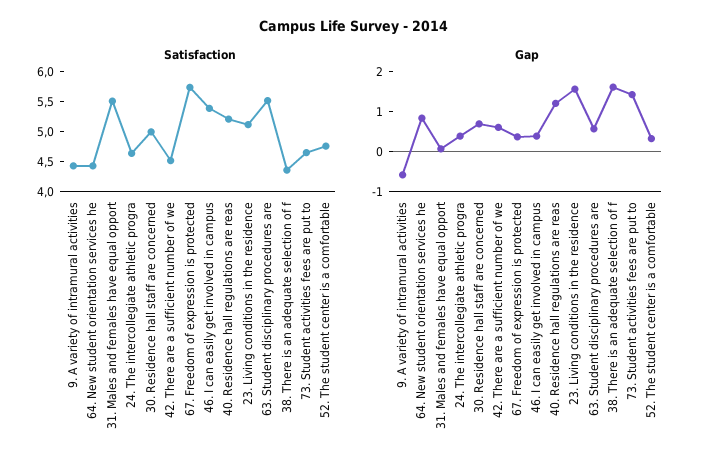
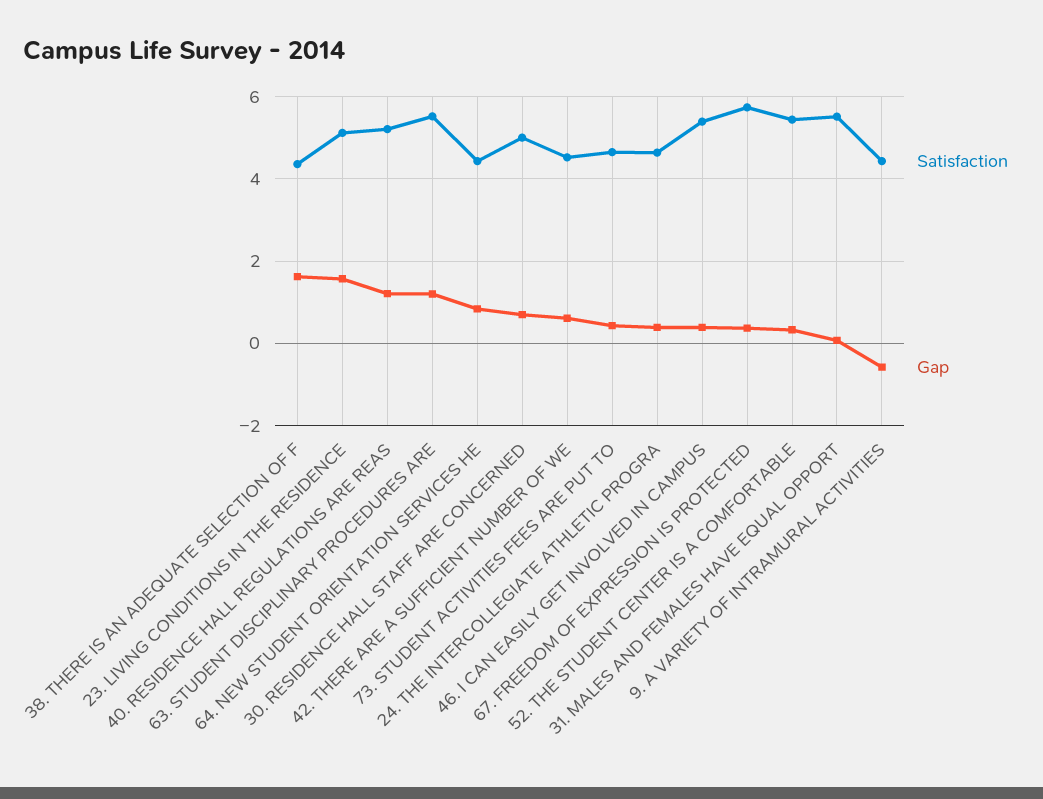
Satisfaction, 52. The student center is a comfortable: 4.75 -> 5.4
Gap, 63. Student disciplinary procedures are: 0.5 -> 1.2
Gap, 73. Student activities fees are put to: 1.5 -> 0.4

